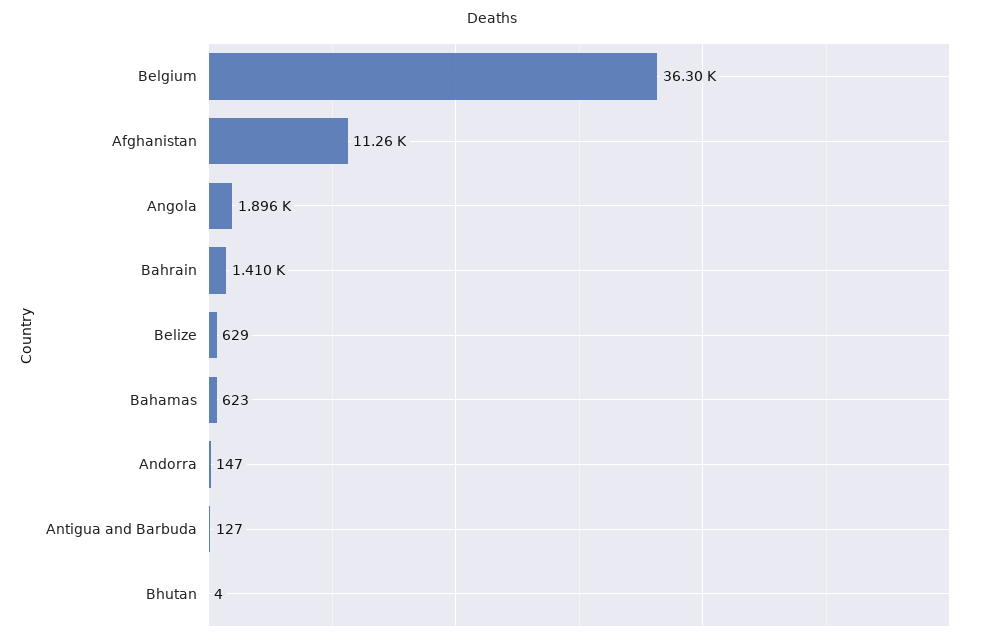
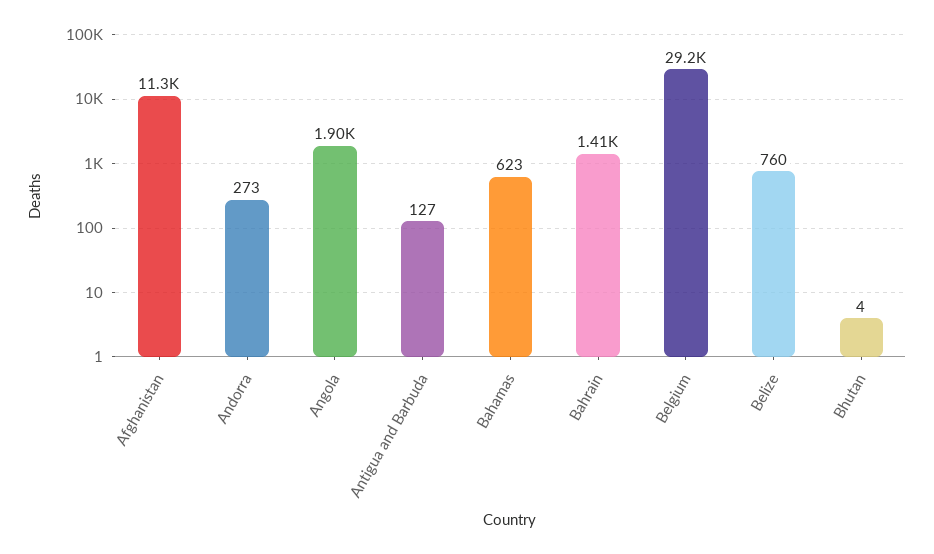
Belgium: 36300 -> 29200
Belize: 629 -> 760
Andorra: 147 -> 273

